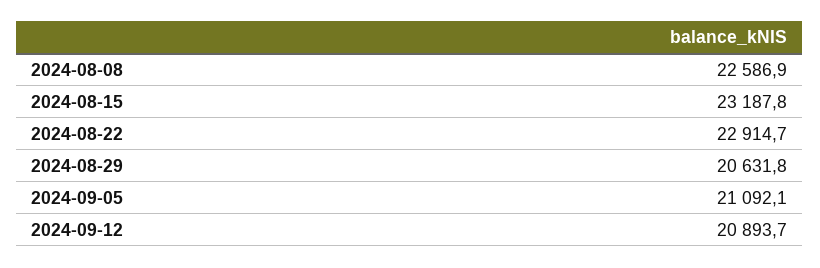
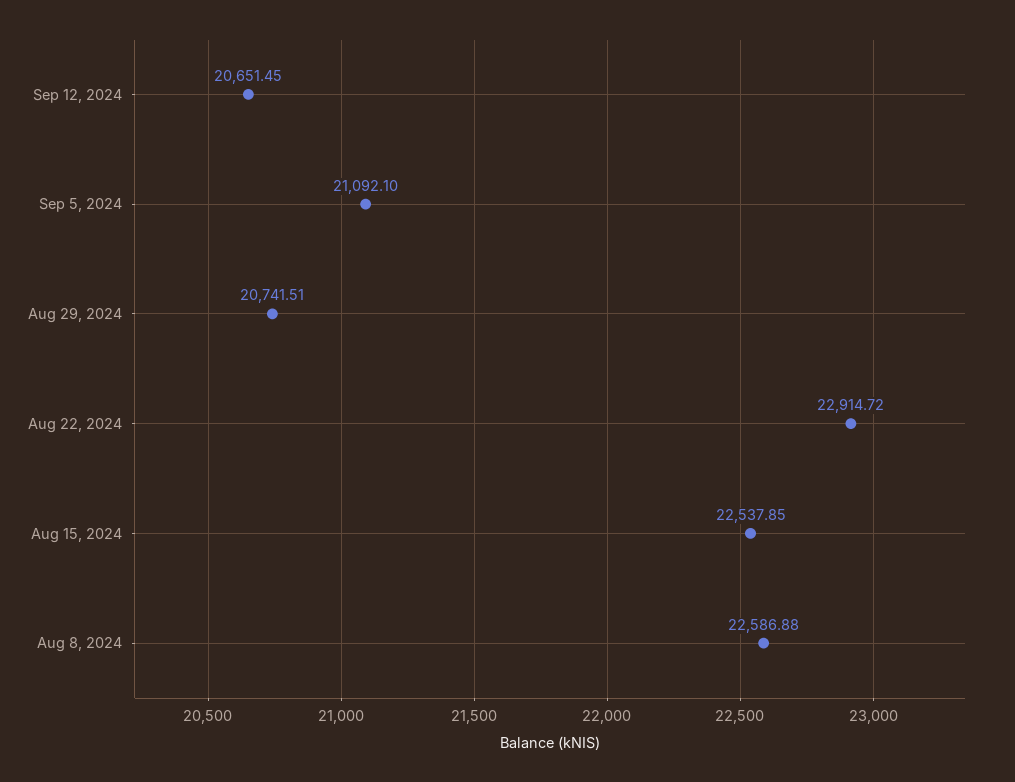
2024-08-15: 23187.8 -> 22537.85
2024-08-29: 20631.8 -> 20741.51
2024-09-12: 20893.7 -> 20651.45

